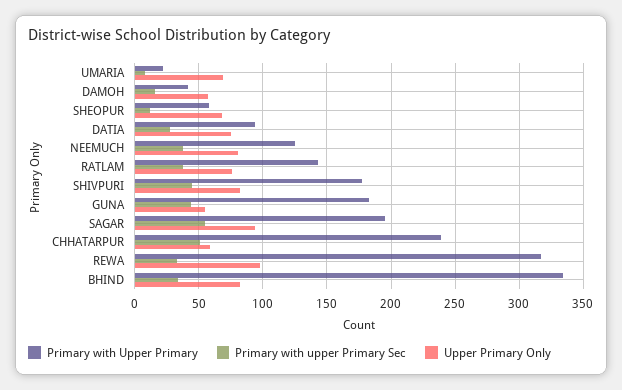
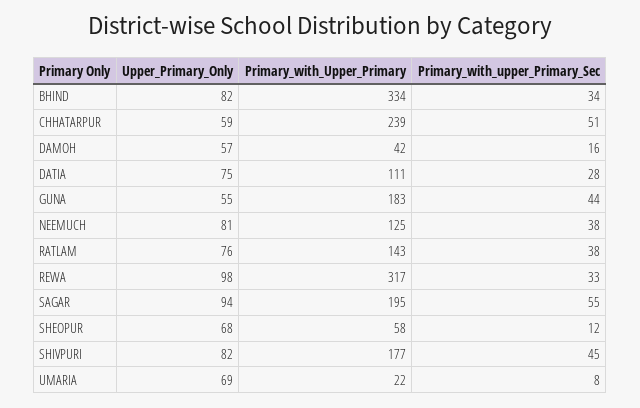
Primary with Upper Primary, DATIA: 95 -> 111

